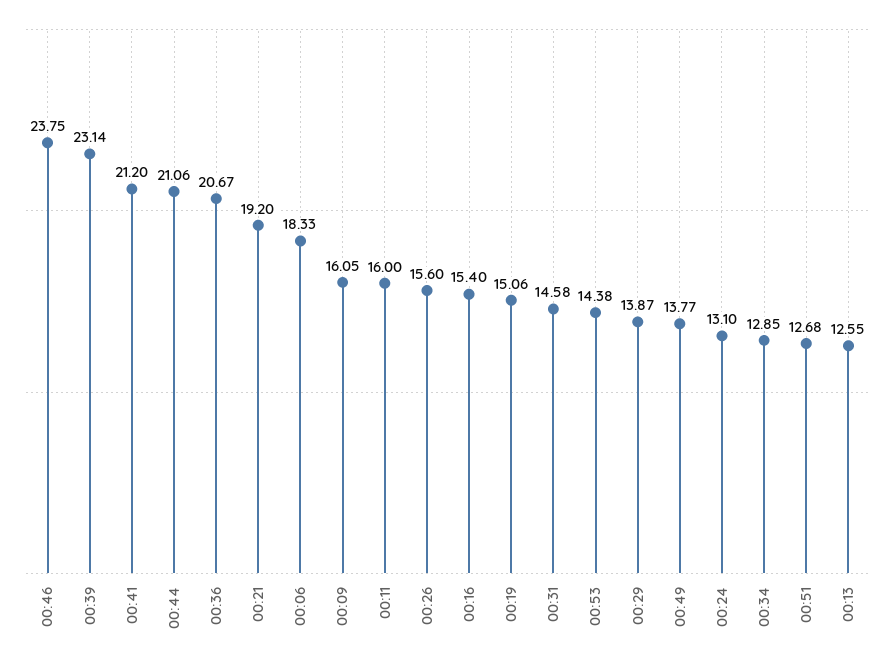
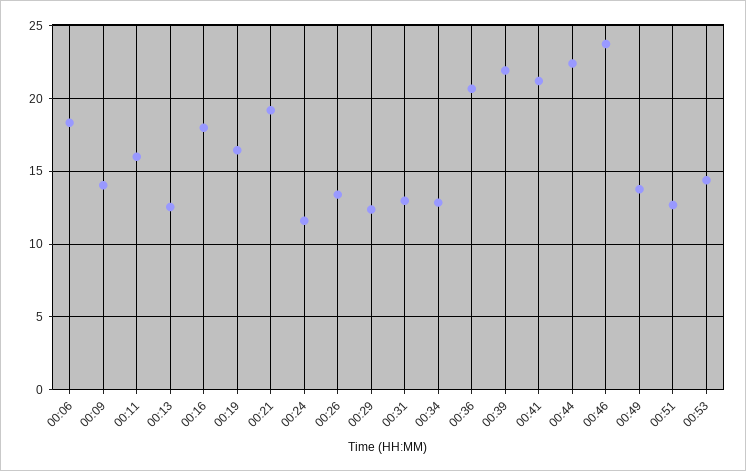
00:39: 23.14 -> 22
00:44: 21.06 -> 22.5
00:09: 16.05 -> 14
00:26: 15.6 -> 13.5
00:16: 15.4 -> 18
00:19: 15.06 -> 16.5
00:31: 14.58 -> 13
00:29: 13.87 -> 12.5
00:24: 13.1 -> 11.5

